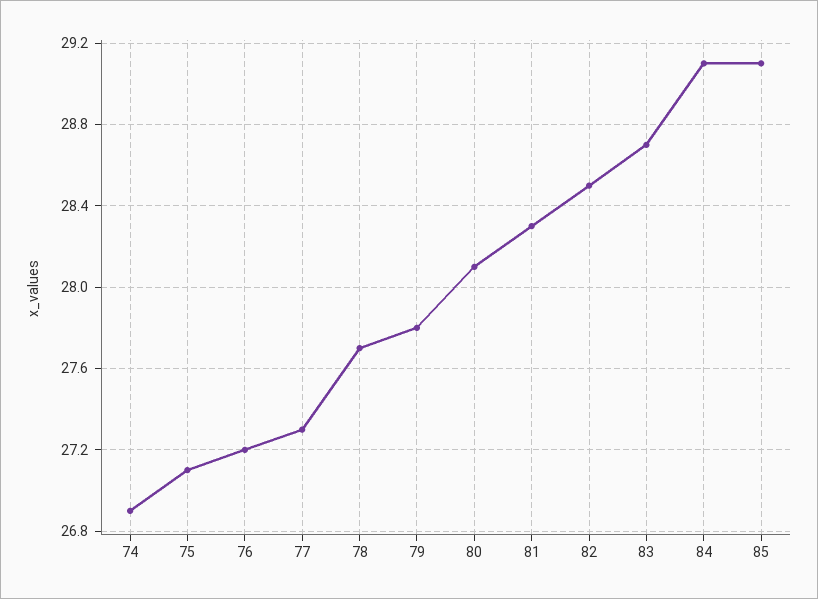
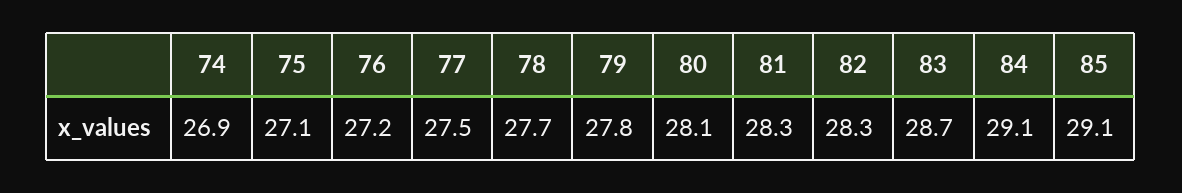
77: 27.3 -> 27.5
82: 28.5 -> 28.3

